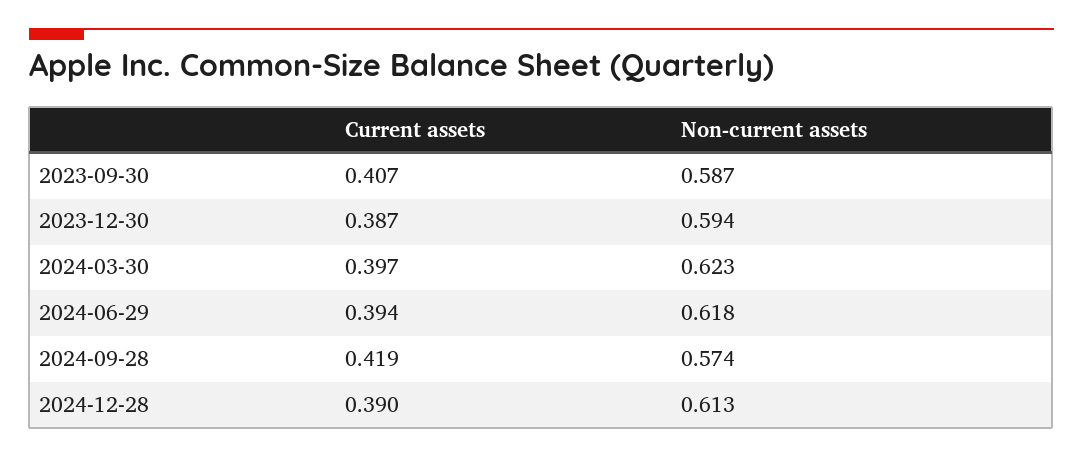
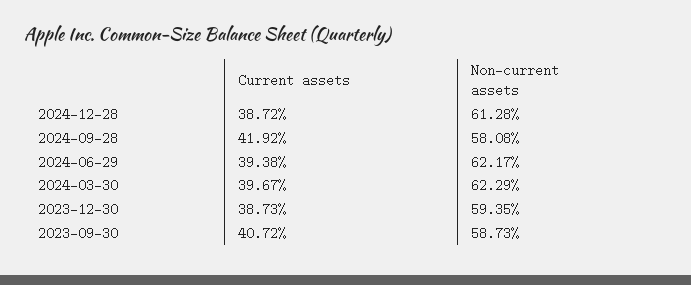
Non-current assets, 2024-06-29: 0.618 -> 0.6217
Non-current assets, 2024-09-28: 0.574 -> 0.5808
Current assets, 2024-12-28: 0.39 -> 0.3872

